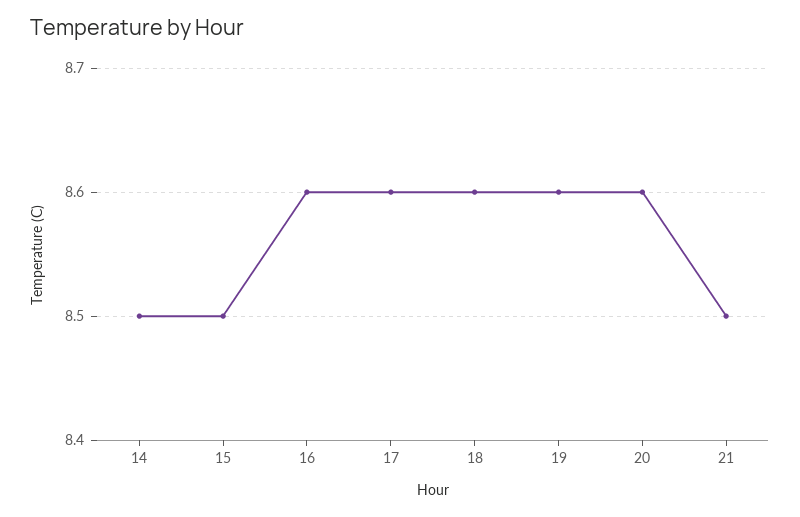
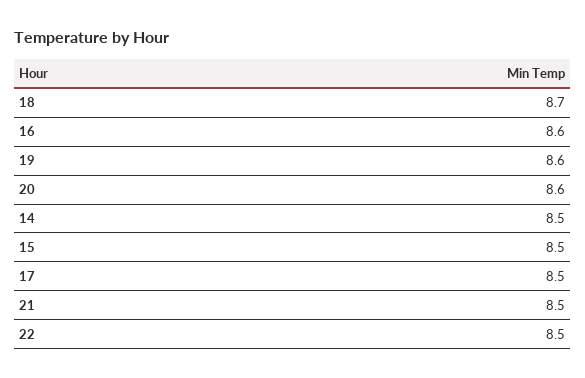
17: 8.6 -> 8.5
18: 8.6 -> 8.7
22: none -> 8.5

